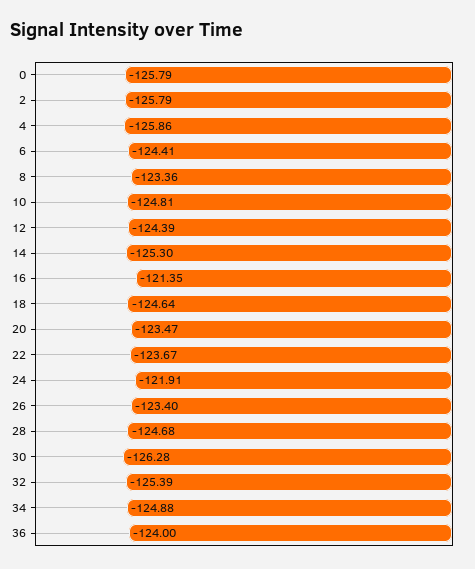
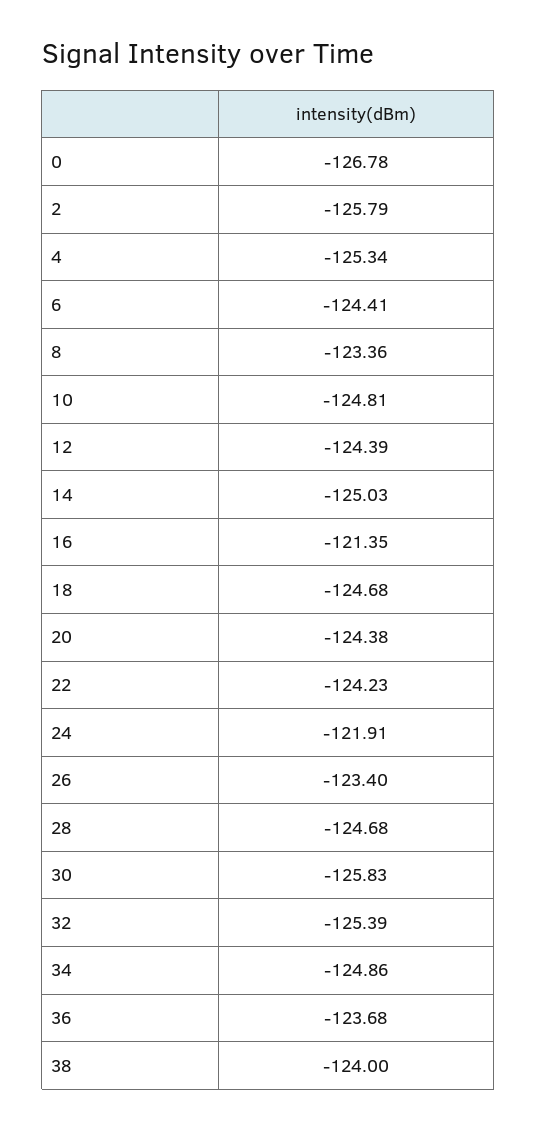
0: -125.79 -> -126.78
4: -125.86 -> -125.34
14: -125.3 -> -125.03
18: -124.64 -> -124.68
20: -123.47 -> -124.38
22: -123.67 -> -124.23
30: -126.28 -> -125.83
34: -124.88 -> -124.86
36: -124 -> -123.68
38: none -> -124

